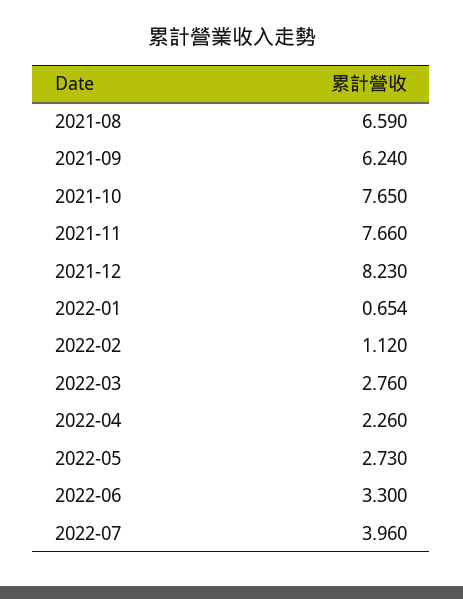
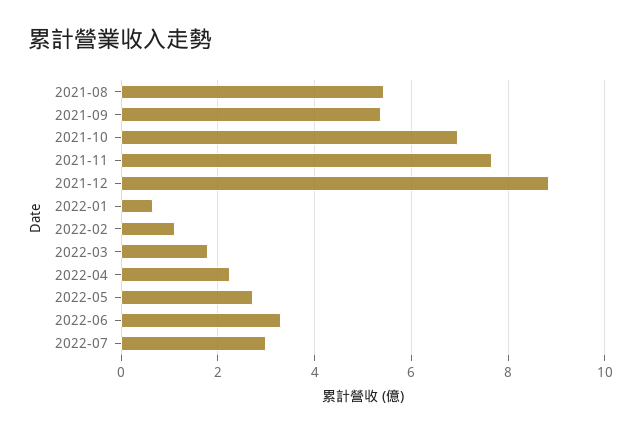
2021-08: 6.59 -> 5.4
2021-09: 6.24 -> 5.4
2021-10: 7.65 -> 7
2021-12: 8.23 -> 8.8
2022-03: 2.76 -> 1.8
2022-07: 3.96 -> 3

